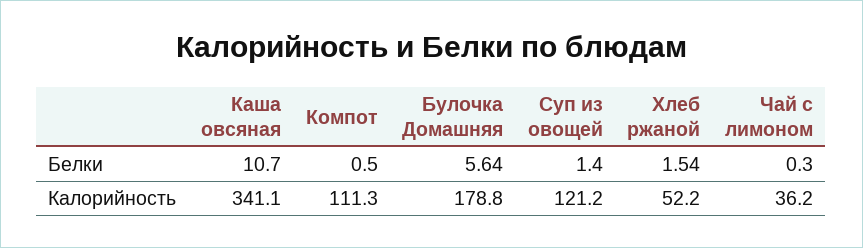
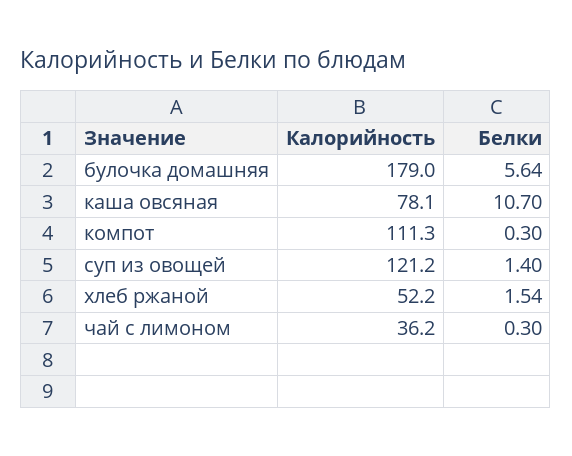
Компот, Белки: 0.5 -> 0.3
Каша овсяная, Калорийность: 341.1 -> 78.1
Булочка Домашняя, Калорийность: 178.8 -> 179

